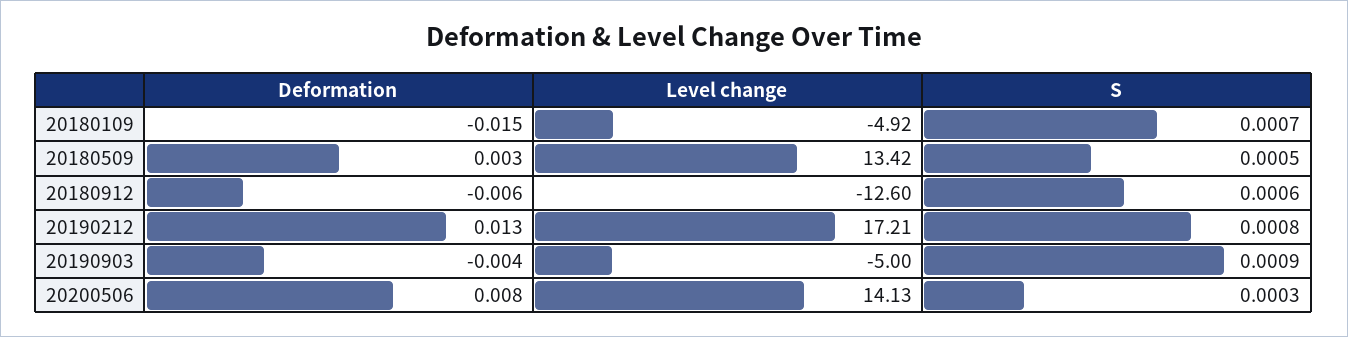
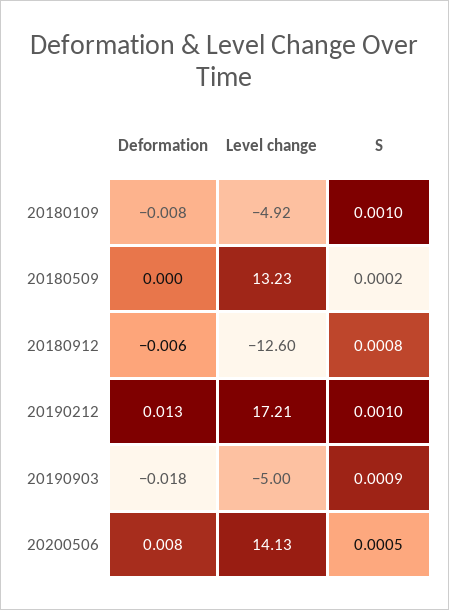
Deformation, 20180109: -0.015 -> -0.008
S, 20180109: 0.0007 -> 0.001
Deformation, 20180509: 0.003 -> 0
Level change, 20180509: 13.42 -> 13.23
S, 20180509: 0.0005 -> 0.0002
S, 20180912: 0.0006 -> 0.0008
S, 20190212: 0.0008 -> 0.001
Deformation, 20190903: -0.004 -> -0.018
S, 20200506: 0.0003 -> 0.0005

